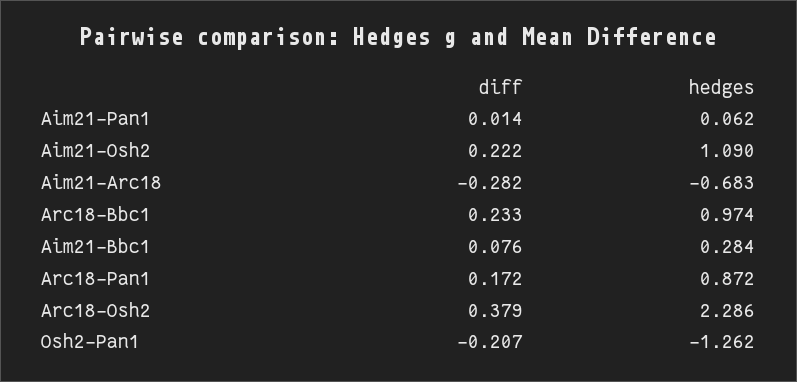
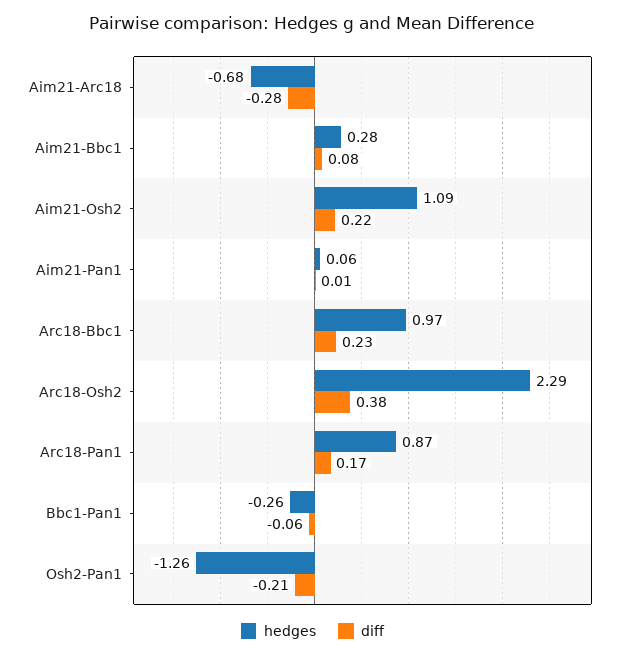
hedges, Bbc1-Pan1: none -> -0.26
diff, Bbc1-Pan1: none -> -0.06

